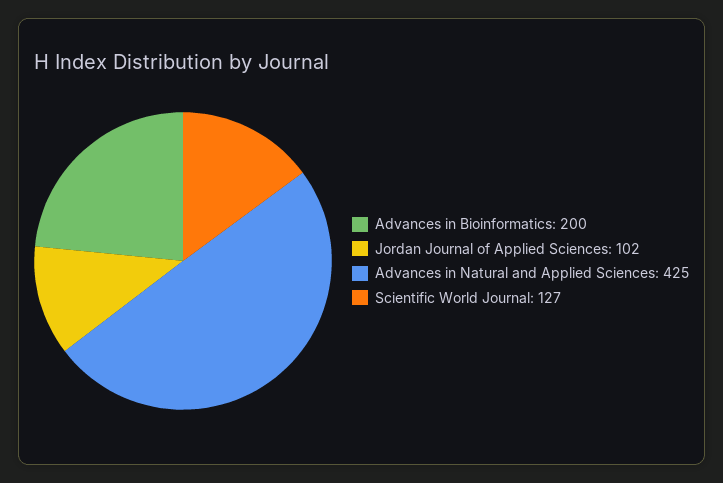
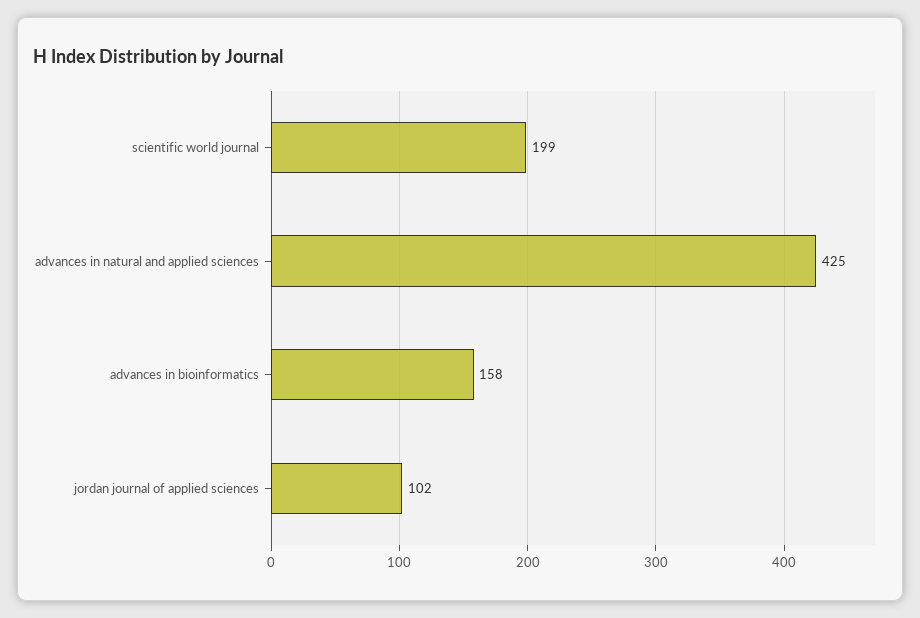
Advances in Bioinformatics: 200 -> 158
Scientific World Journal: 127 -> 199

